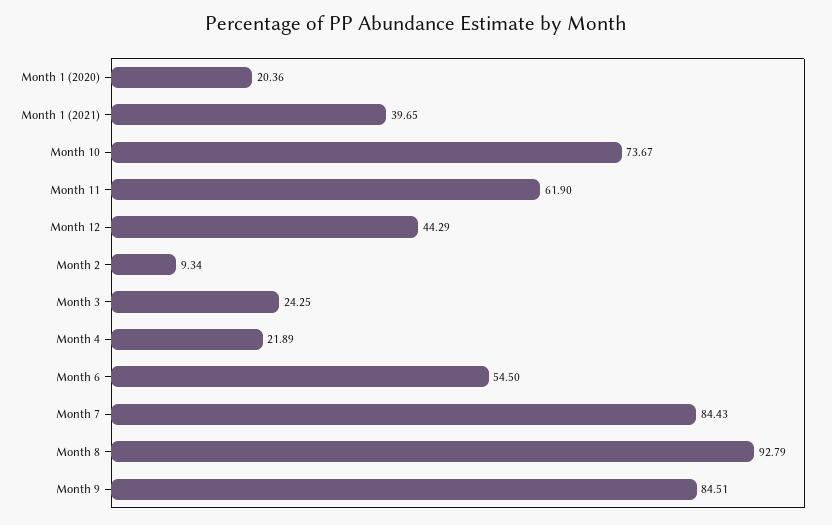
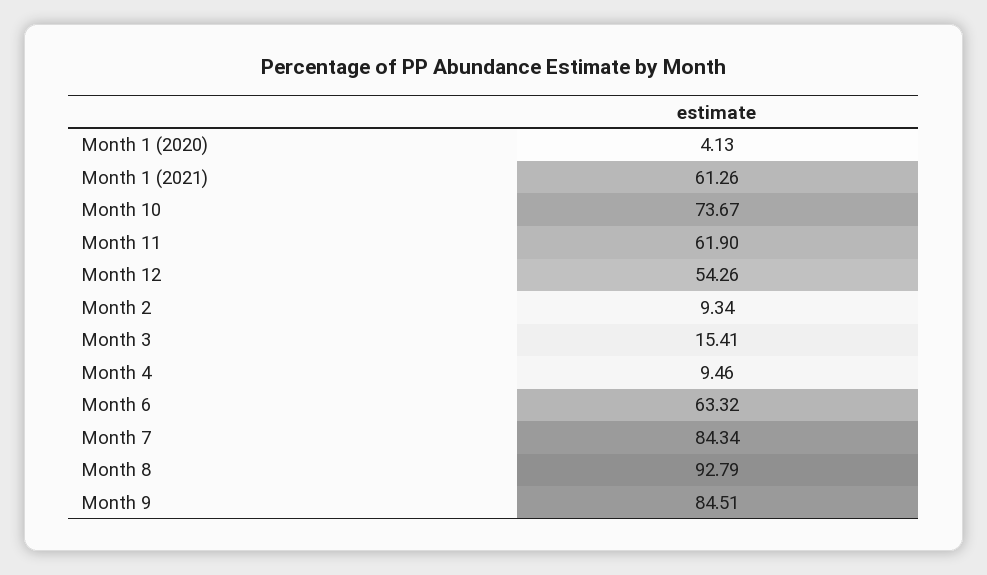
Month 1 (2020): 20.36 -> 4.13
Month 1 (2021): 39.65 -> 61.26
Month 12: 44.29 -> 54.26
Month 3: 24.25 -> 15.41
Month 4: 21.89 -> 9.46
Month 6: 54.5 -> 63.32
Month 7: 84.43 -> 84.34

